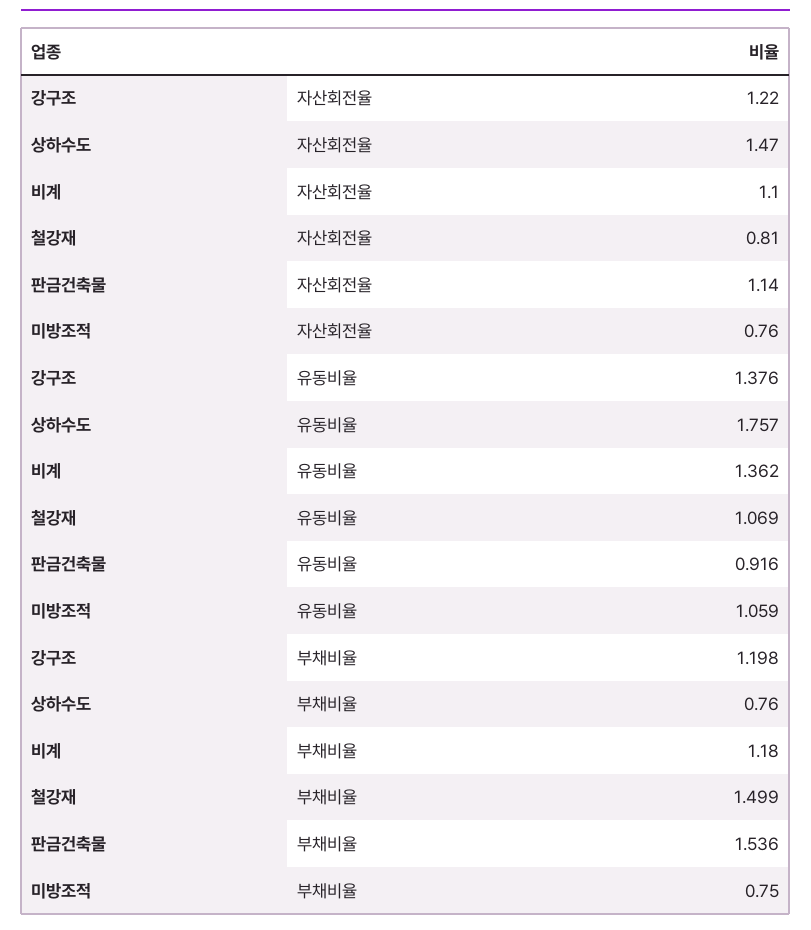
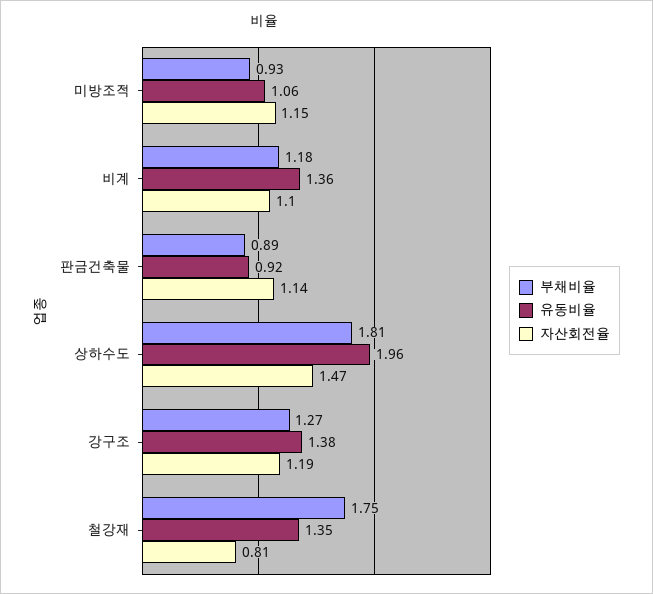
자산회전율, 강구조: 1.22 -> 1.19
자산회전율, 미방조적: 0.76 -> 1.15
유동비율, 상하수도: 1.757 -> 1.96
유동비율, 철강재: 1.069 -> 1.35
부채비율, 강구조: 1.198 -> 1.27
부채비율, 상하수도: 0.76 -> 1.81
부채비율, 철강재: 1.499 -> 1.75
부채비율, 판금건축물: 1.536 -> 0.89
부채비율, 미방조적: 0.75 -> 0.93

